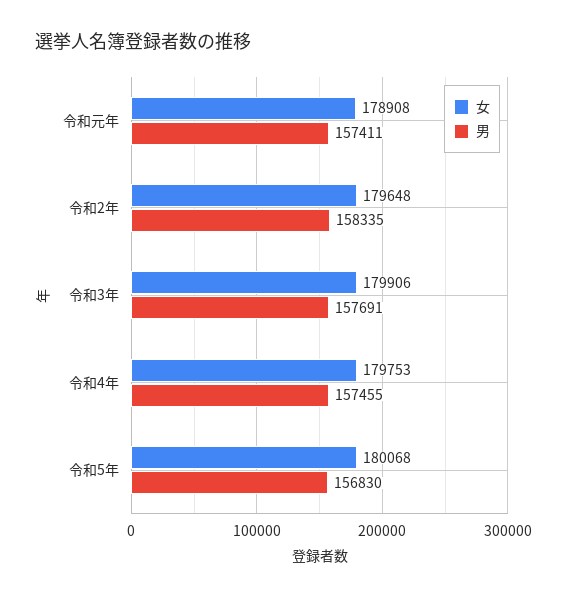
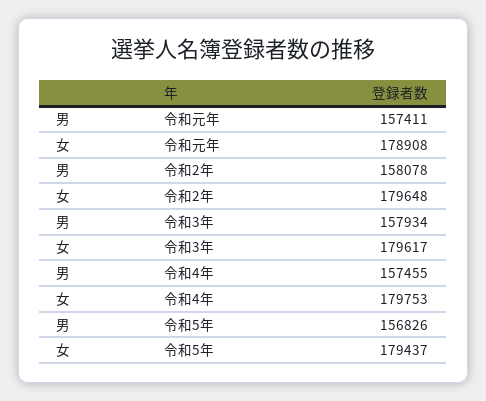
男, 令和2年: 158335 -> 158078
女, 令和3年: 179906 -> 179617
男, 令和3年: 157691 -> 157934
女, 令和5年: 180068 -> 179437
男, 令和5年: 156830 -> 156826

